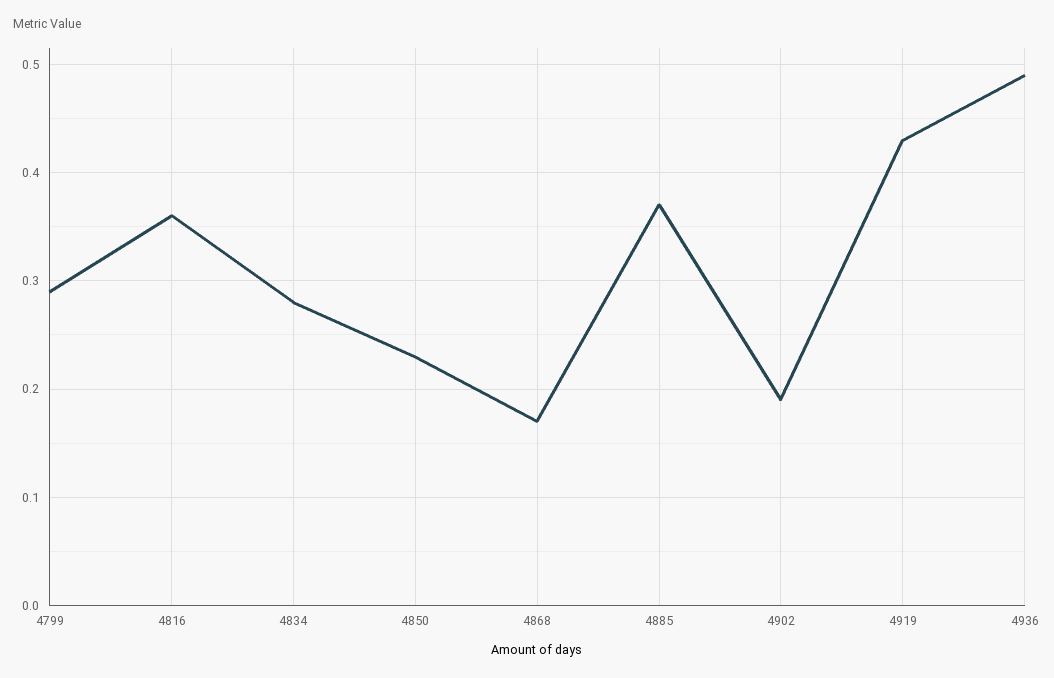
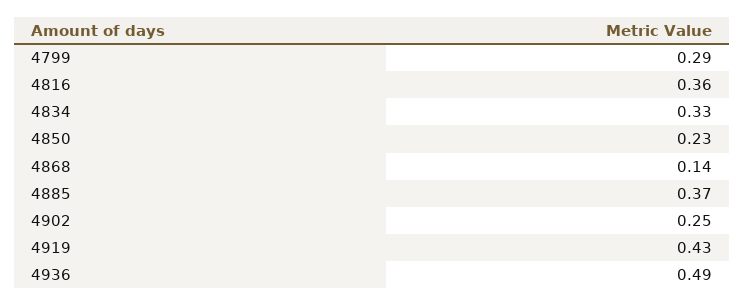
4834: 0.28 -> 0.33
4868: 0.17 -> 0.14
4902: 0.19 -> 0.25

